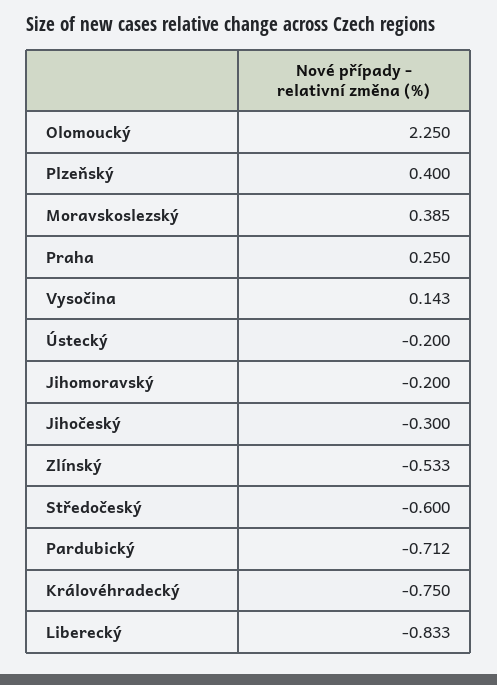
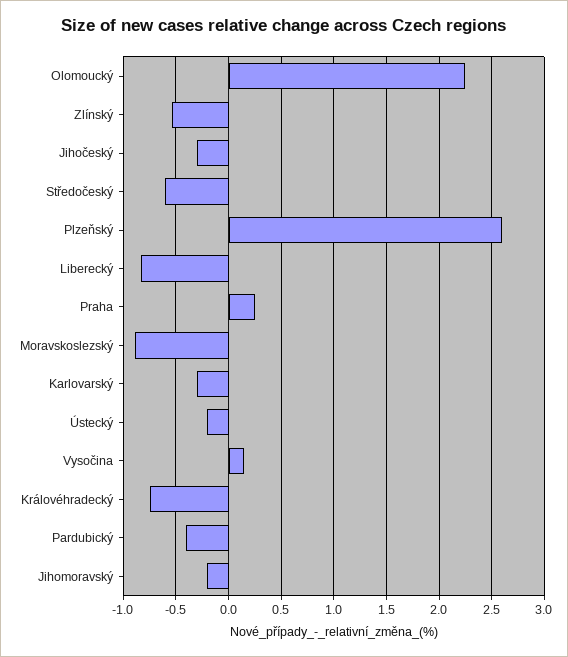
Plzeňský: 0.4 -> 2.6
Moravskoslezský: 0.385 -> -0.9
Pardubický: -0.712 -> -0.4
Karlovarský: none -> -0.3

